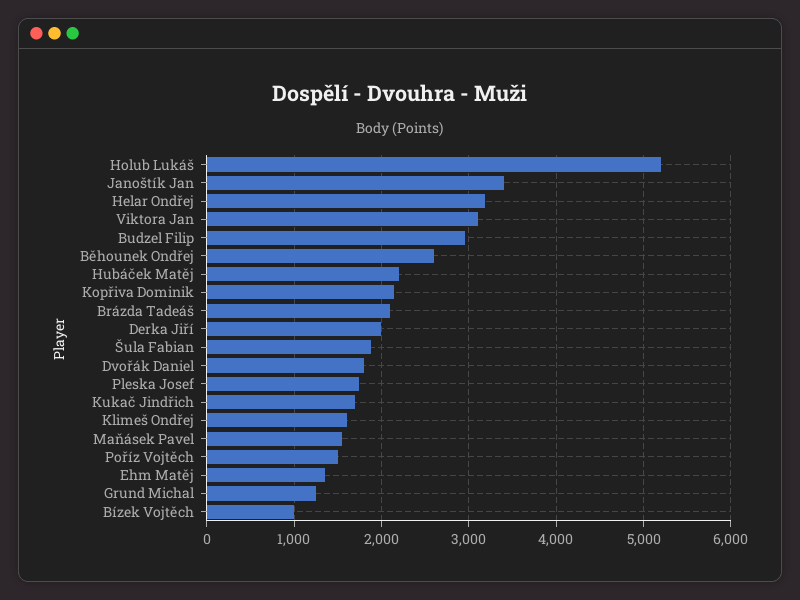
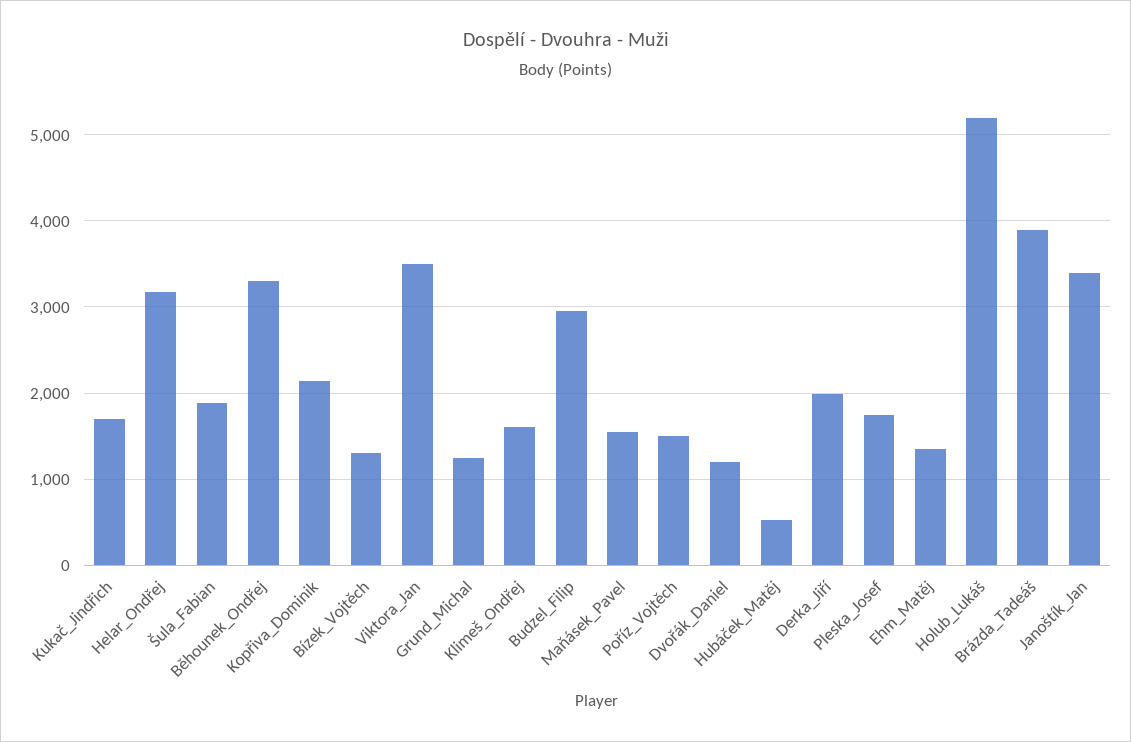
Viktora Jan: 3100 -> 3500
Běhounek Ondřej: 2600 -> 3300
Hubáček Matěj: 2200 -> 500
Brázda Tadeáš: 2100 -> 3900
Dvořák Daniel: 1800 -> 1200
Bízek Vojtěch: 1000 -> 1300

